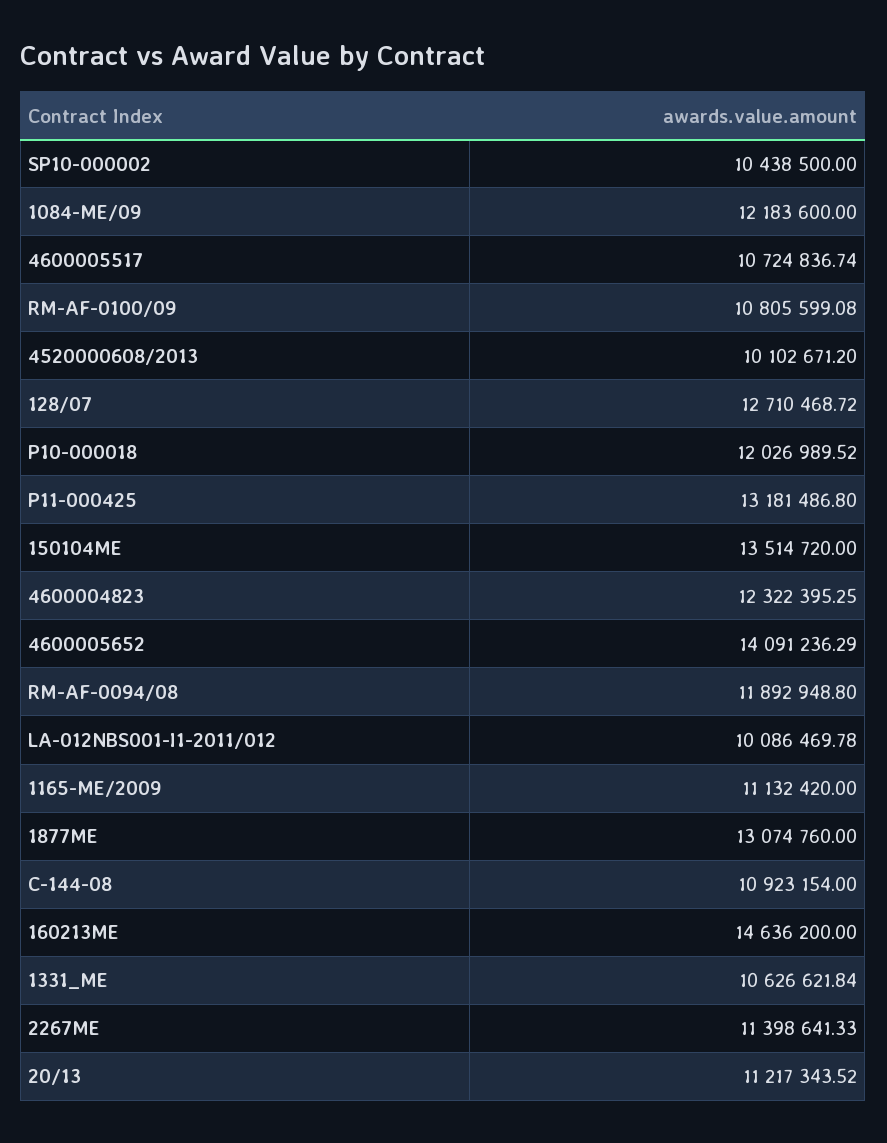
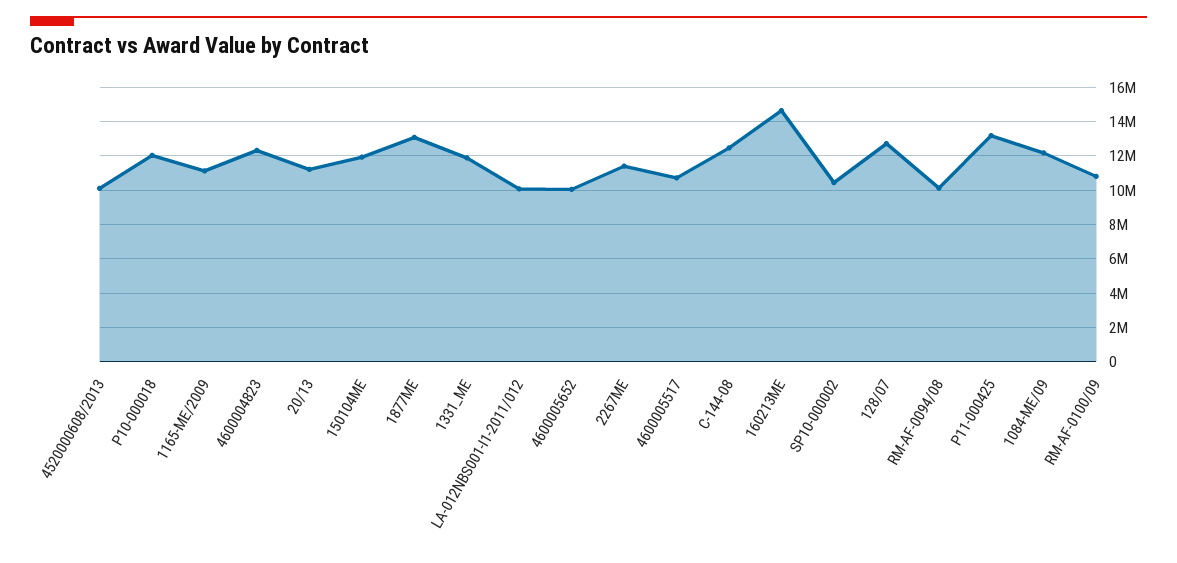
150104ME: 13514720 -> 12000000
4600005652: 14091236.29 -> 10000000
RM-AF-0094/08: 11892948.8 -> 10000000
C-144-08: 10923154 -> 12500000
1331_ME: 10626621.84 -> 12000000

